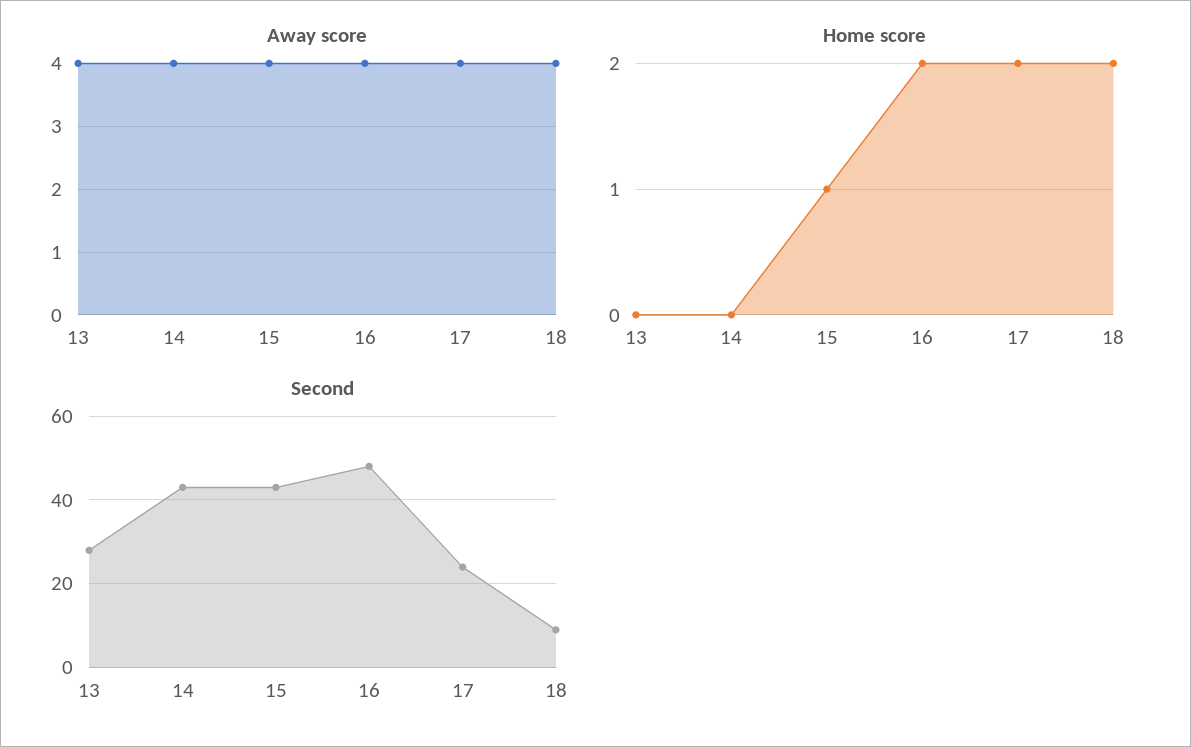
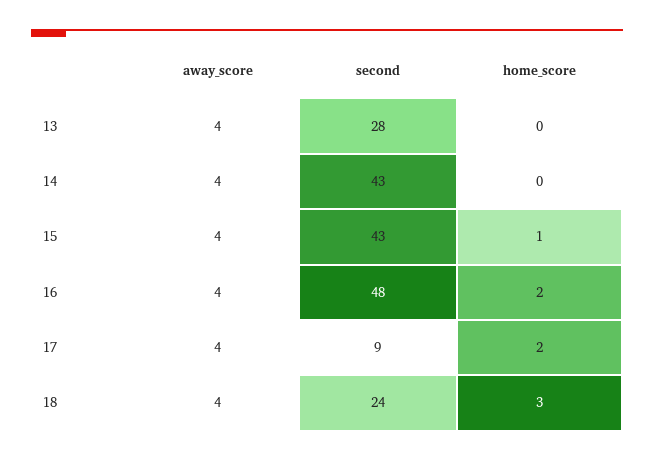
Home score, 18: 2 -> 3
Second, 17: 25 -> 9
Second, 18: 10 -> 24

